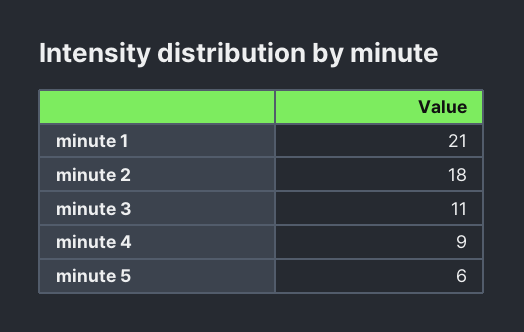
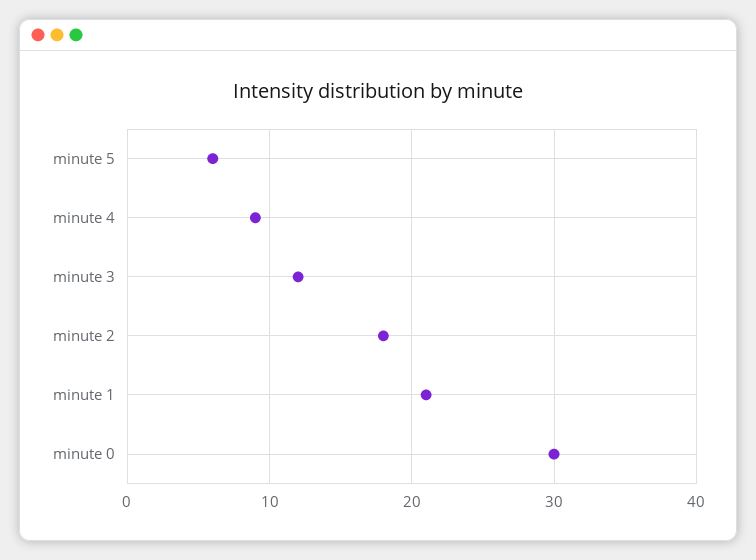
minute 3: 11 -> 12
minute 0: none -> 30

